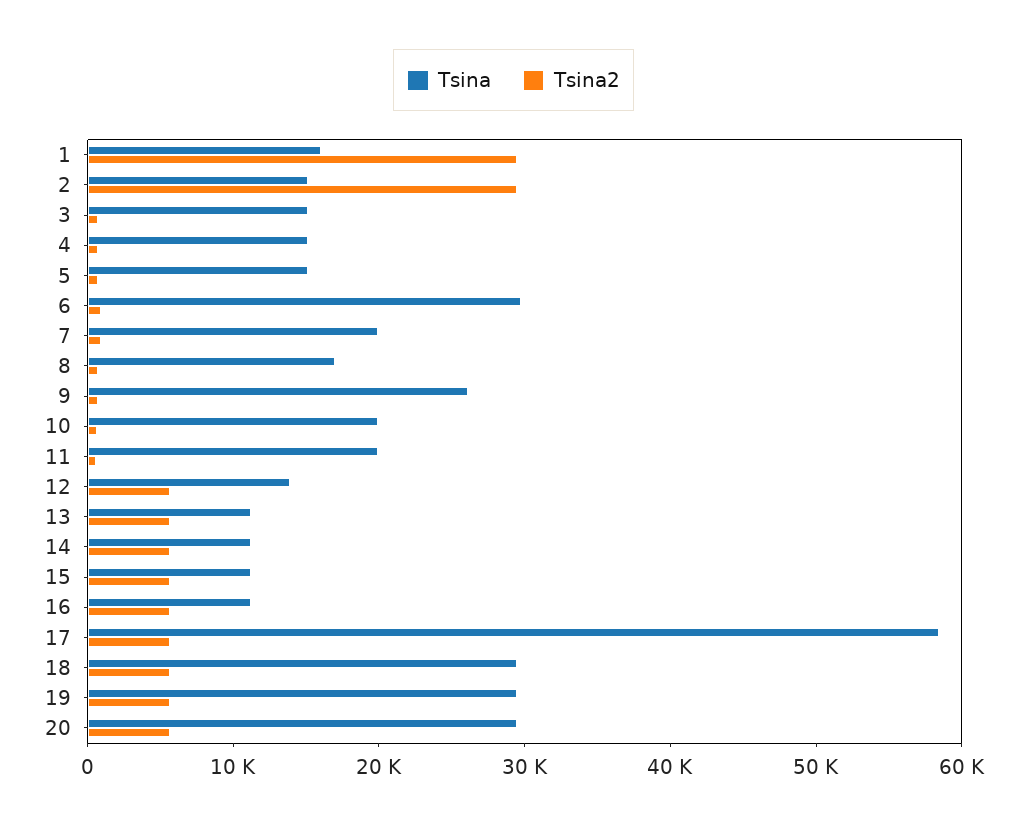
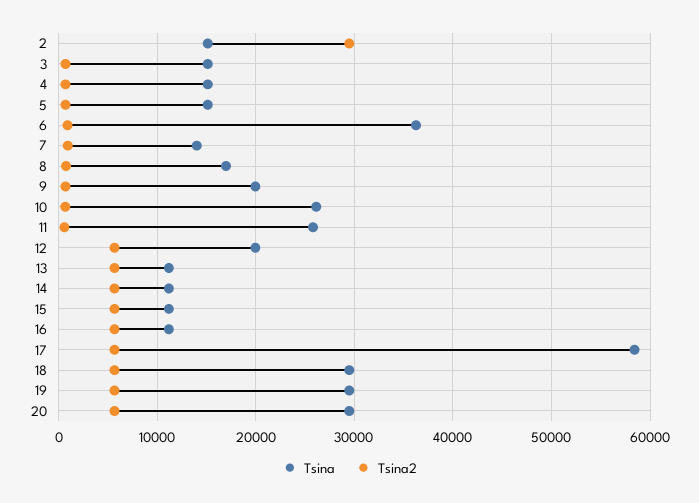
Tsina, 1: 16000 -> none
Tsina2, 1: 30000 -> none
Tsina, 6: 30000 -> 36000
Tsina, 7: 20000 -> 14000
Tsina, 9: 26000 -> 20000
Tsina, 10: 20000 -> 26000
Tsina, 11: 20000 -> 26000
Tsina, 12: 14000 -> 20000

